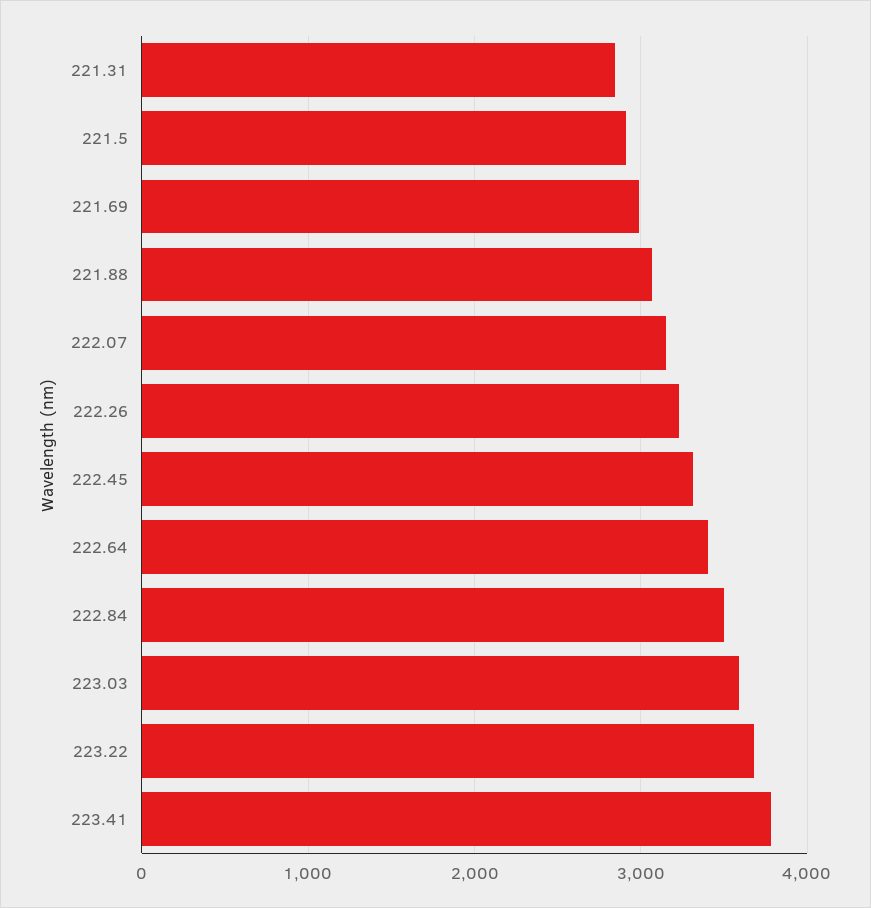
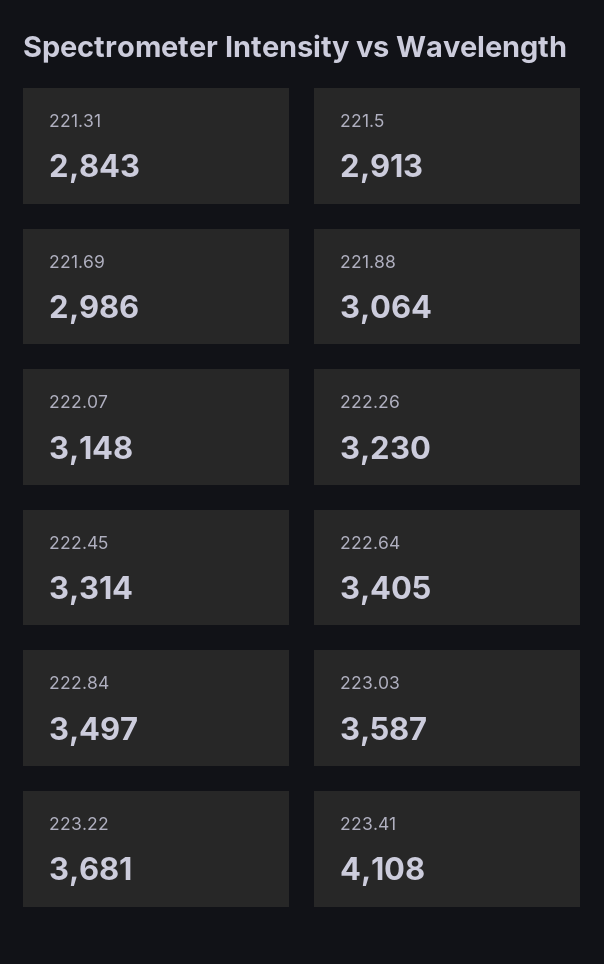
223.41: 3800 -> 4108

